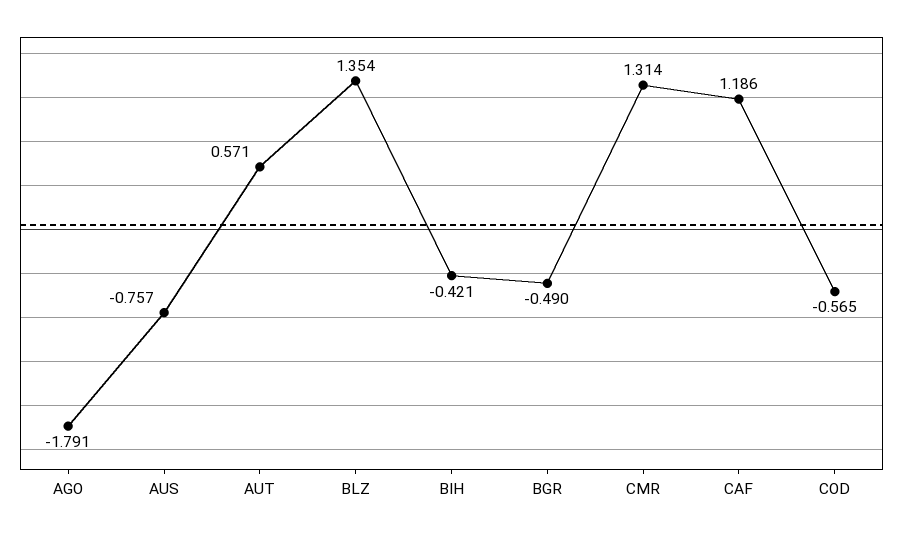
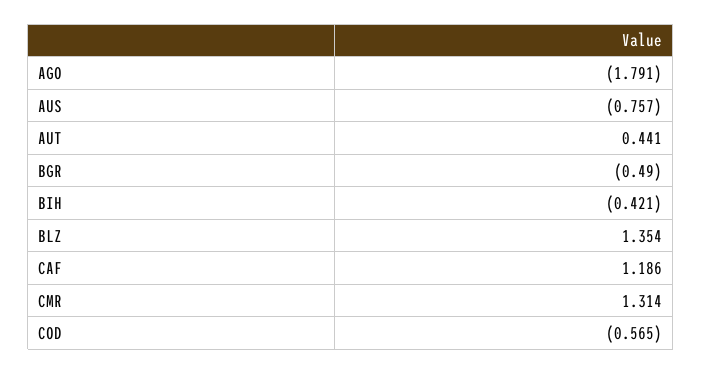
AUT: 0.571 -> 0.441

